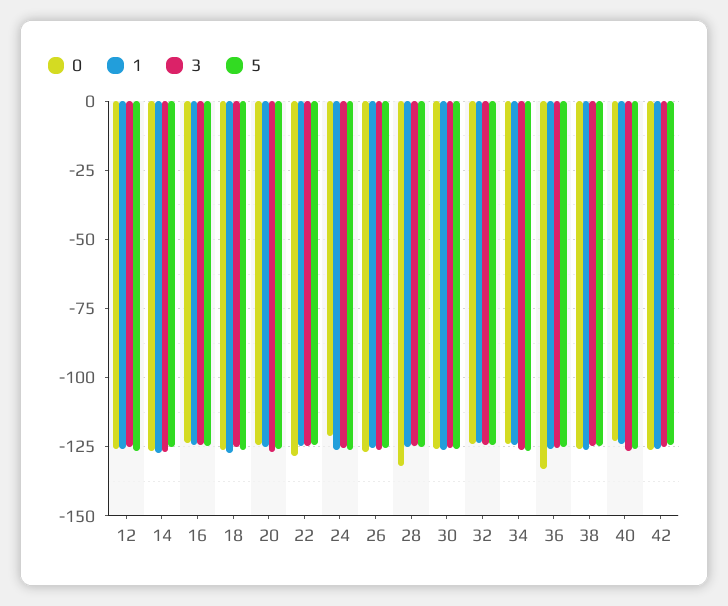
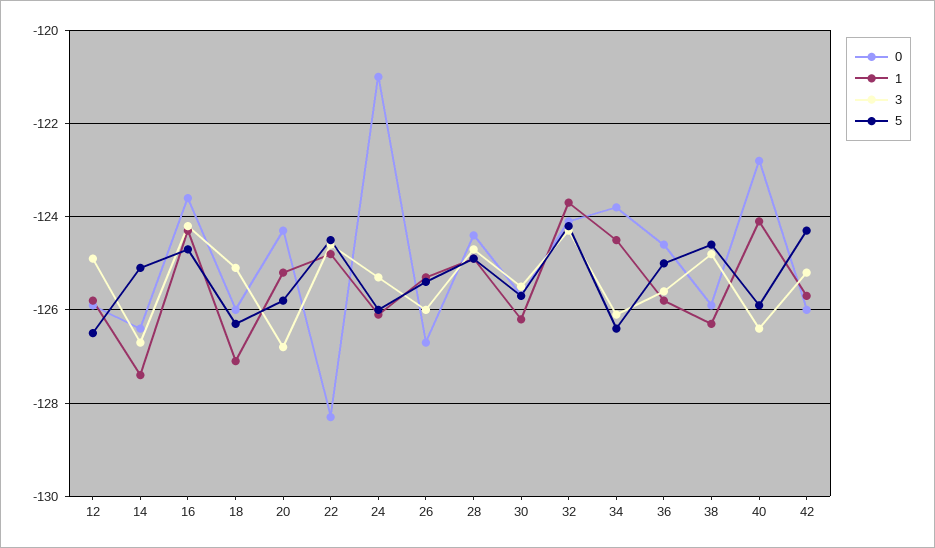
0, 28: -132.5 -> -124.5
0, 36: -132.5 -> -124.5

